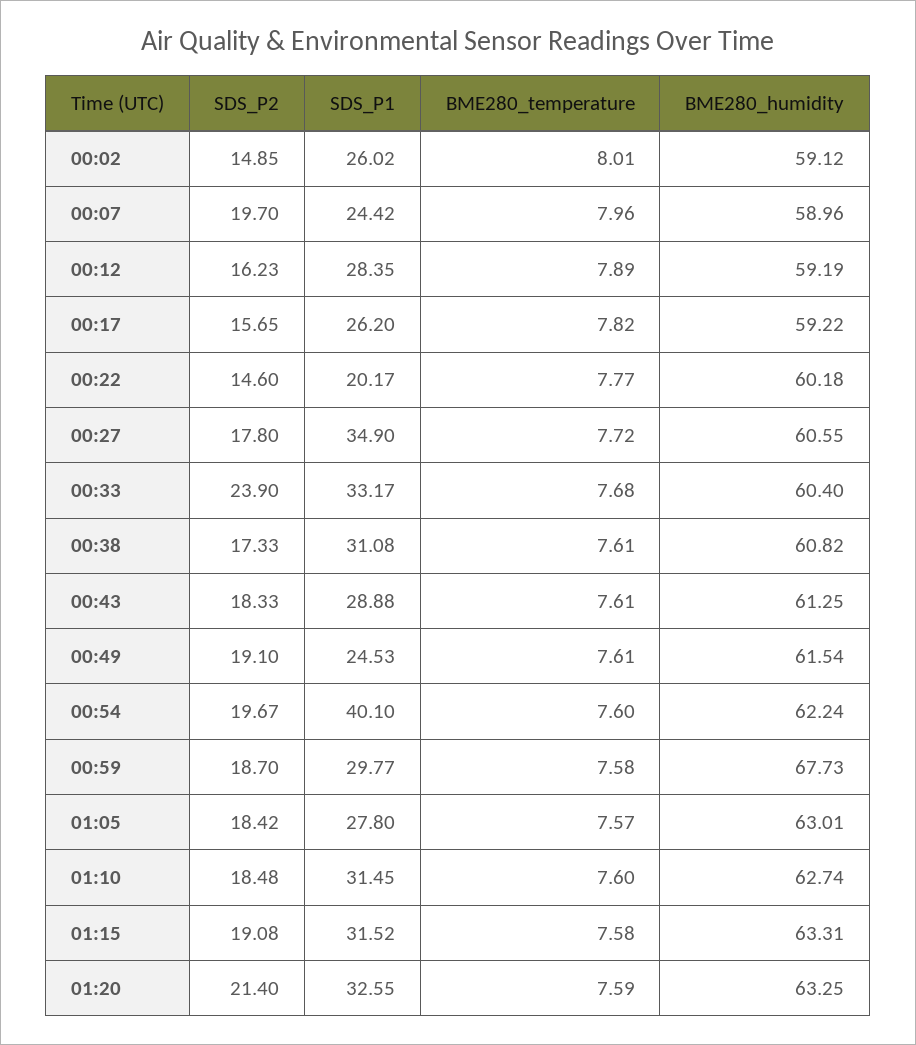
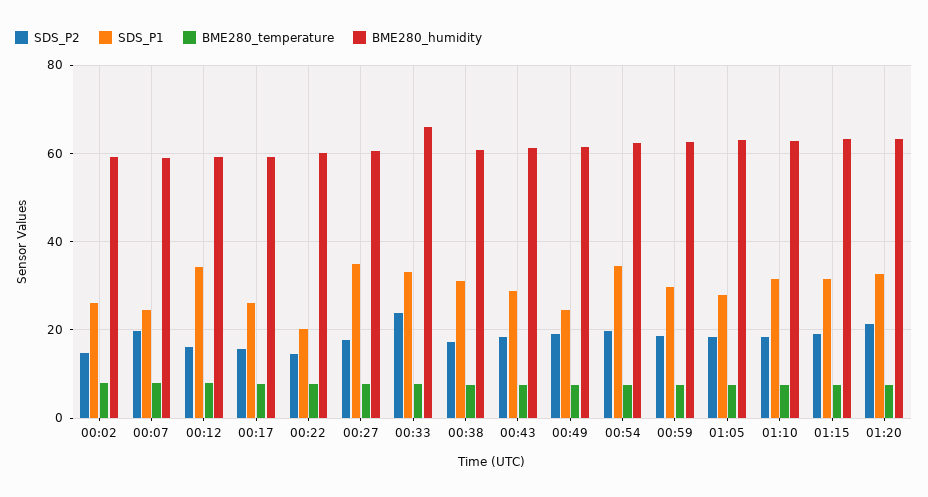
SDS_P1, 00:12: 28.35 -> 34
BME280_humidity, 00:33: 60.4 -> 66
SDS_P1, 00:54: 40.1 -> 34
BME280_humidity, 00:59: 67.73 -> 62

